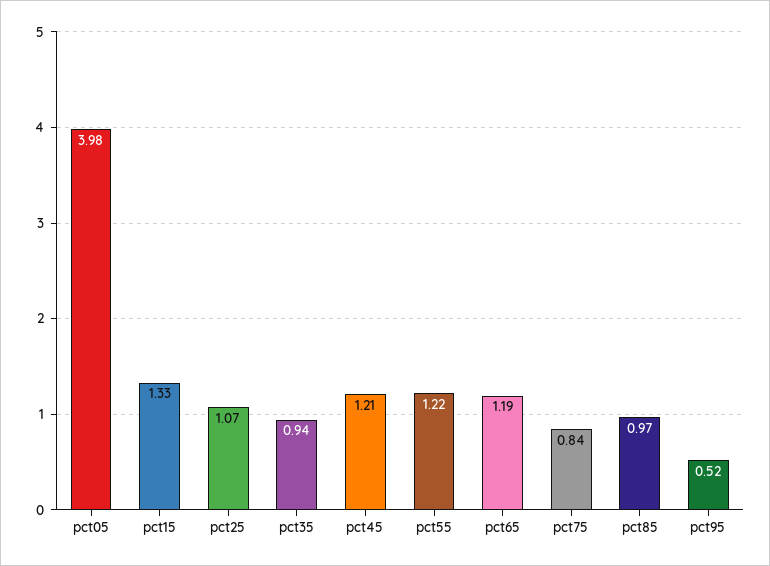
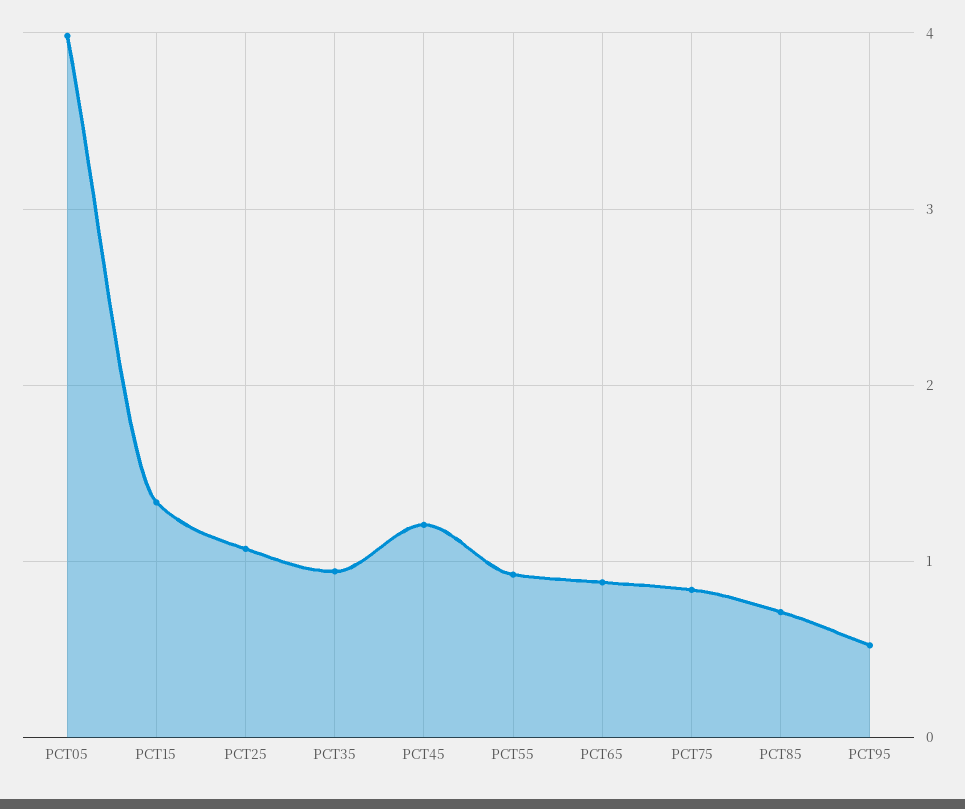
pct55: 1.22 -> 0.9
pct65: 1.19 -> 0.9
pct85: 0.97 -> 0.7

